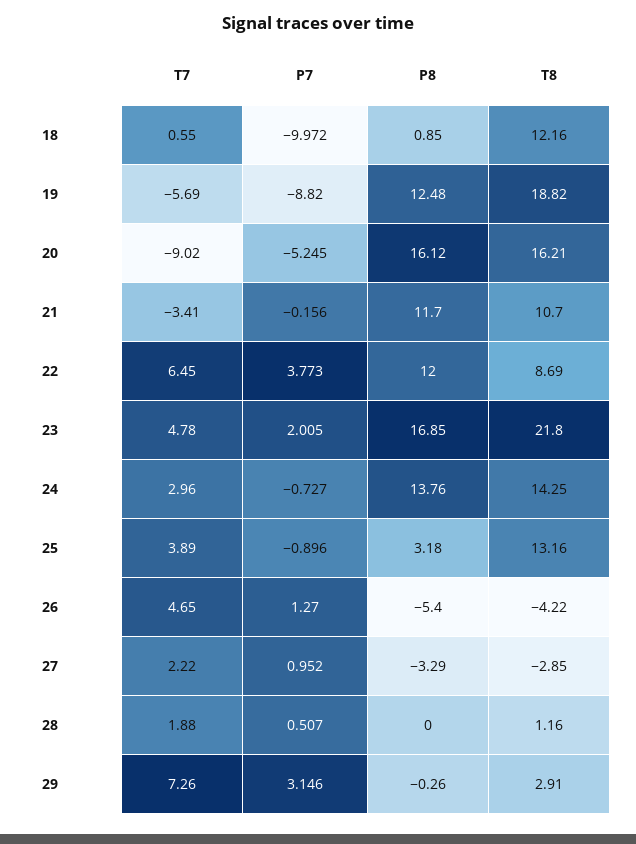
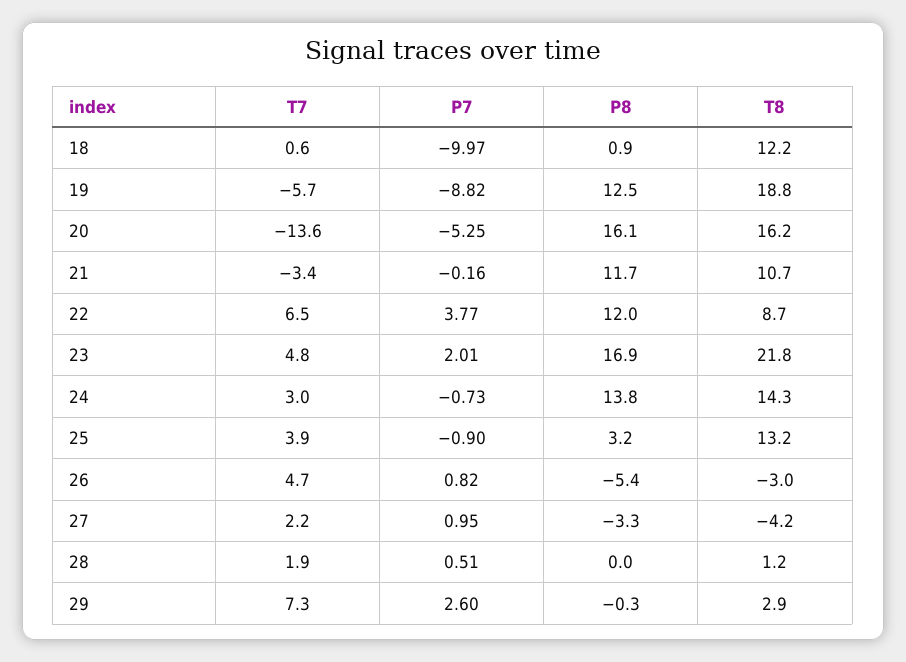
T7, 20: -9.02 -> -13.6
P7, 26: 1.27 -> 0.82
T8, 26: -4.22 -> -3
T8, 27: -2.85 -> -4.2
P7, 29: 3.146 -> 2.6

